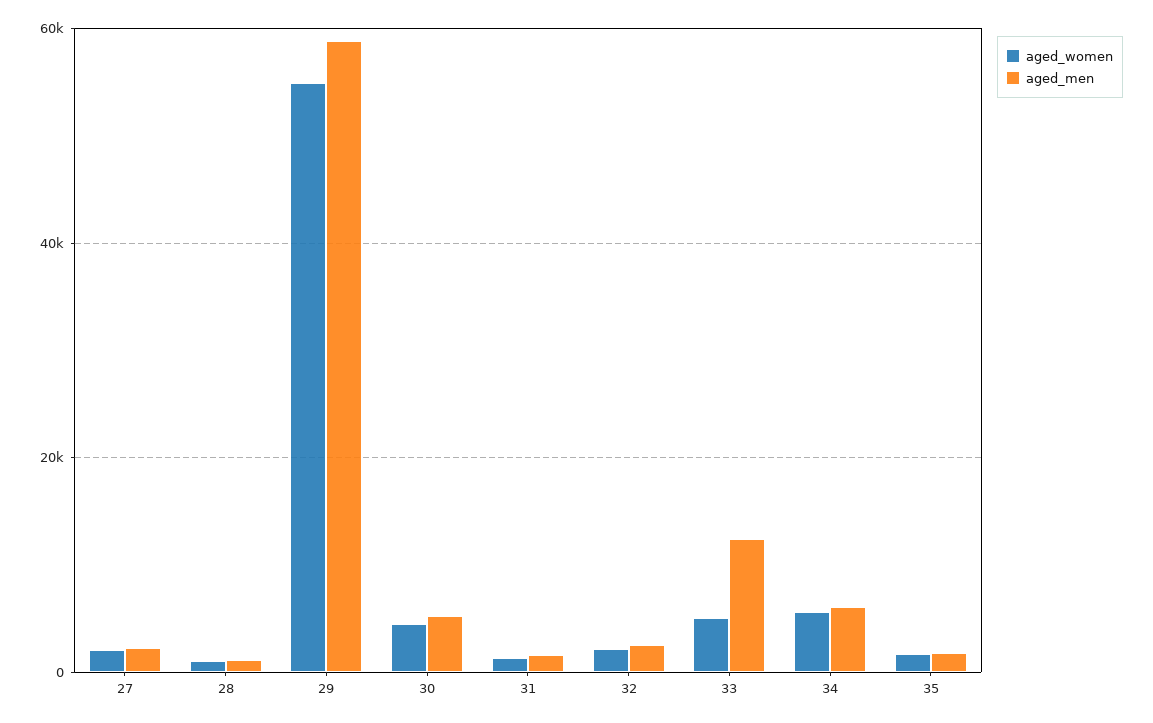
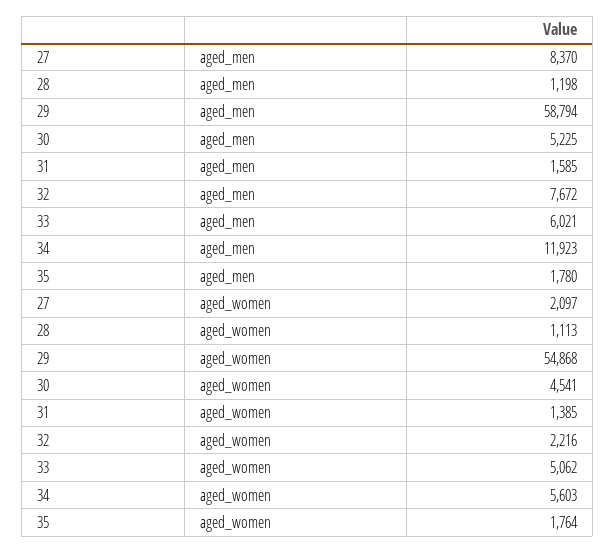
aged_men, 27: 2000 -> 8370
aged_men, 32: 2000 -> 7672
aged_men, 33: 12000 -> 6021
aged_men, 34: 6000 -> 11923

